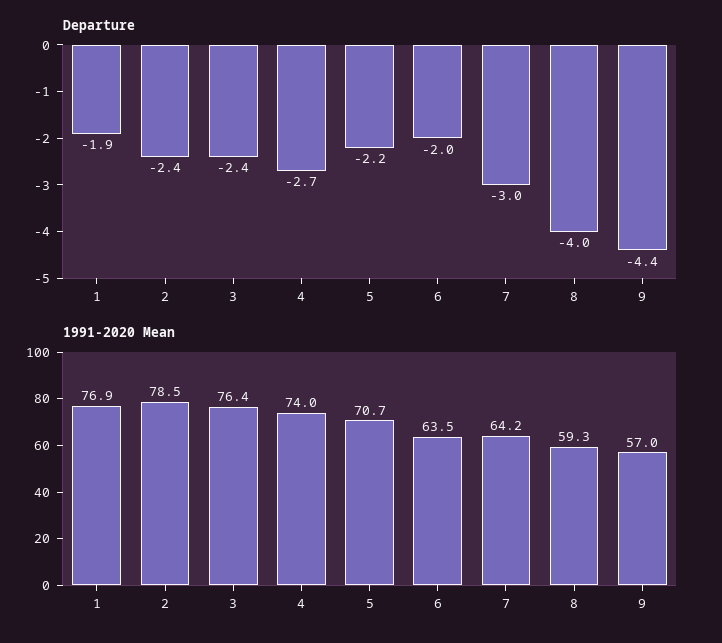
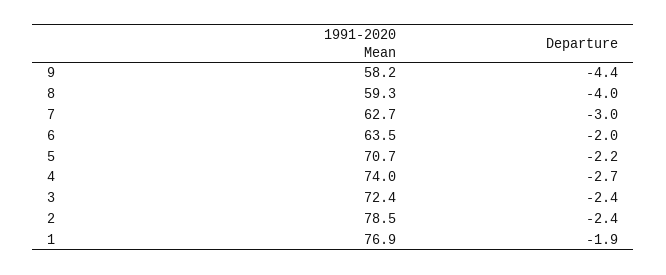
1991-2020 Mean, 3: 76.4 -> 72.4
1991-2020 Mean, 7: 64.2 -> 62.7
1991-2020 Mean, 9: 57 -> 58.2

